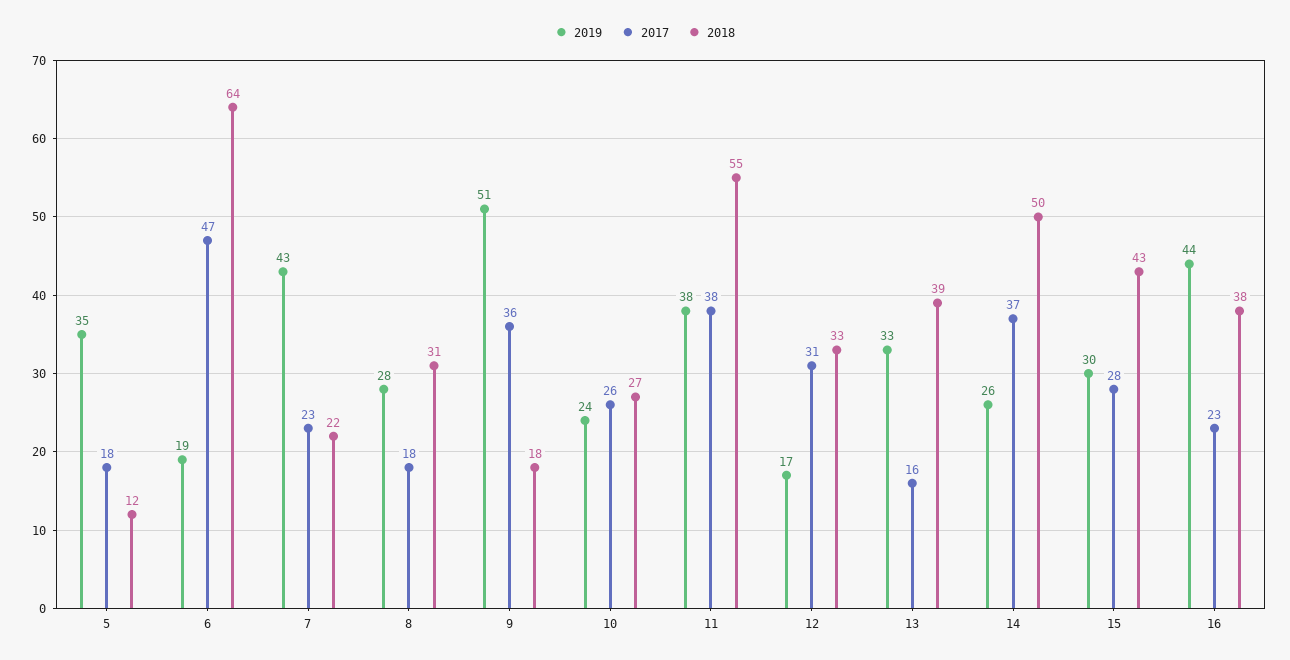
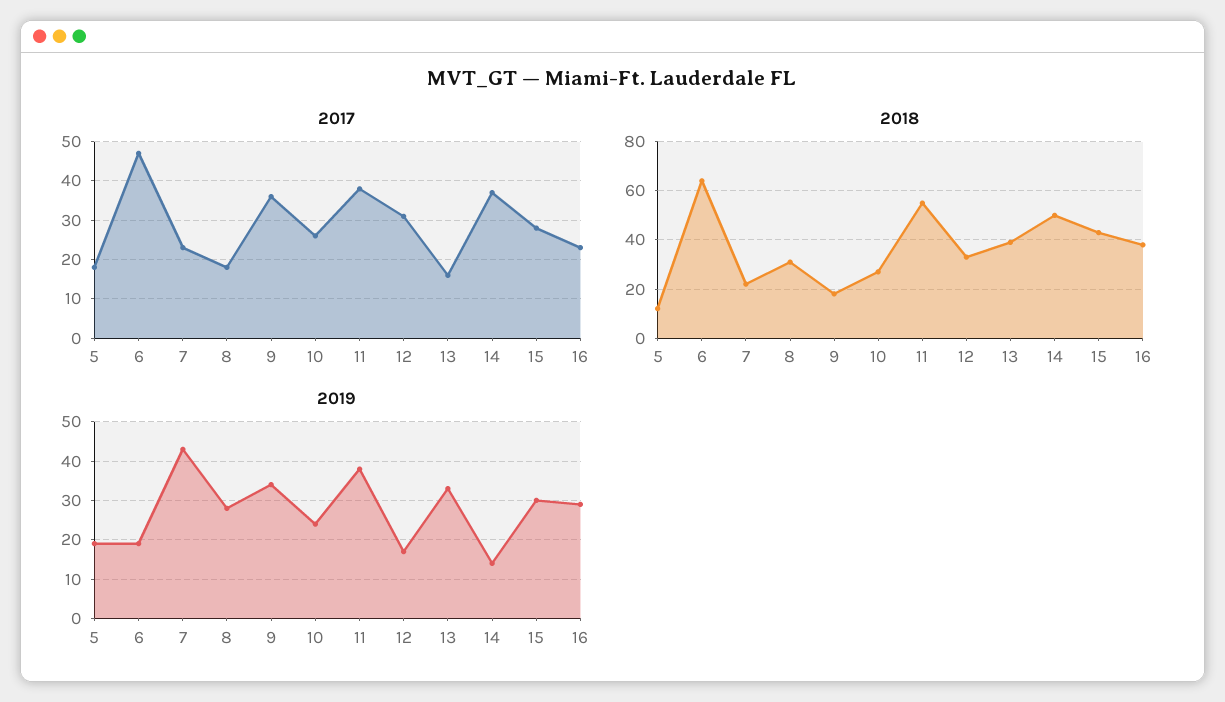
2019, 5: 35 -> 20
2019, 9: 51 -> 35
2019, 14: 26 -> 15
2019, 16: 44 -> 30

